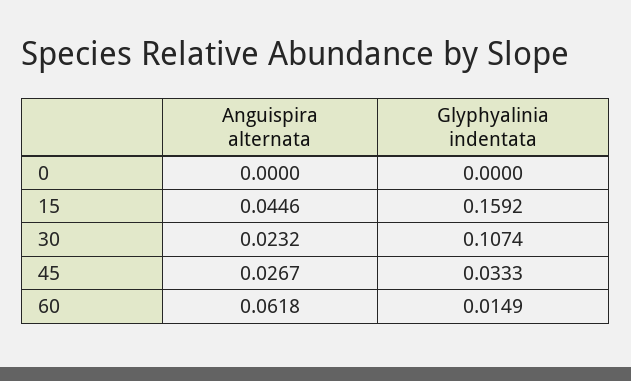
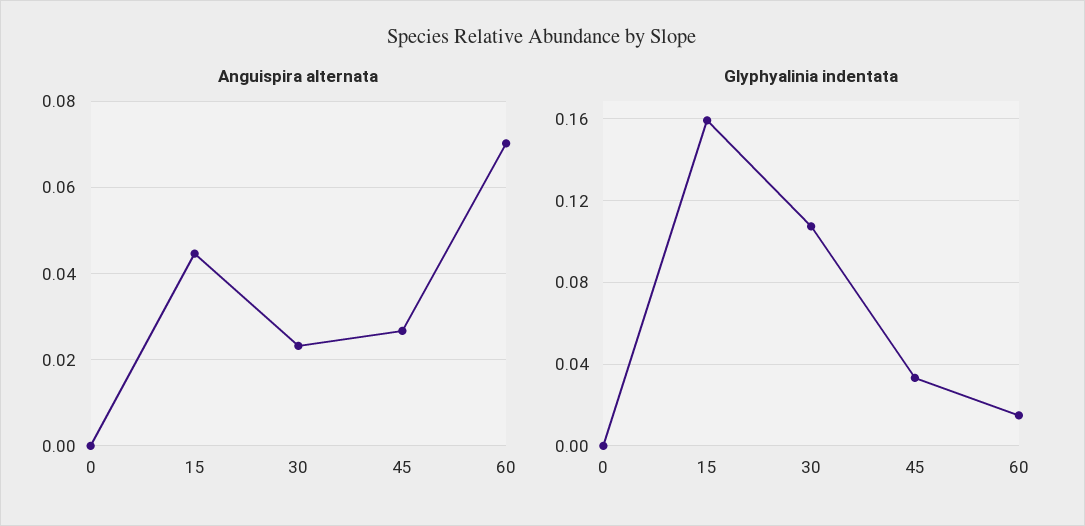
Anguispira alternata, 60: 0.0618 -> 0.07

